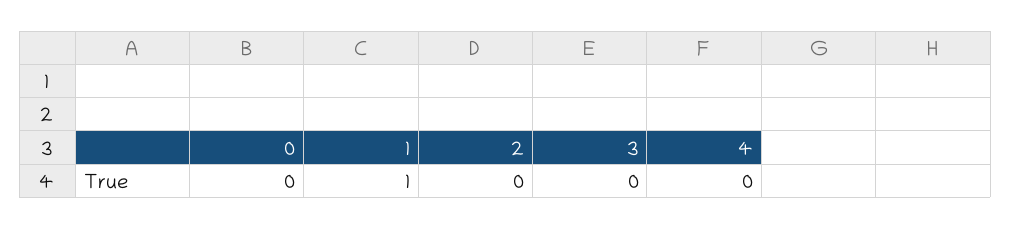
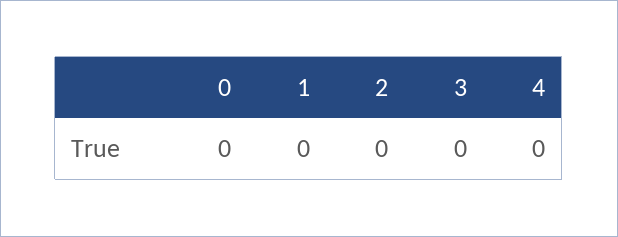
1: 1 -> 0

